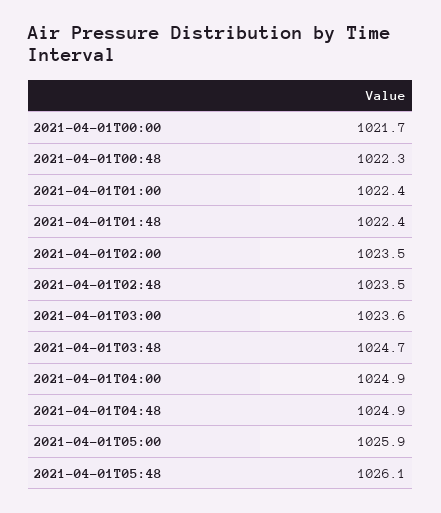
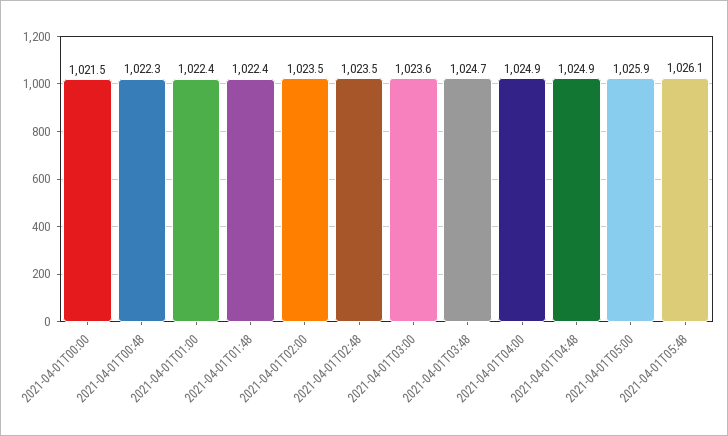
2021-04-01T00:00: 1021.7 -> 1021.5

